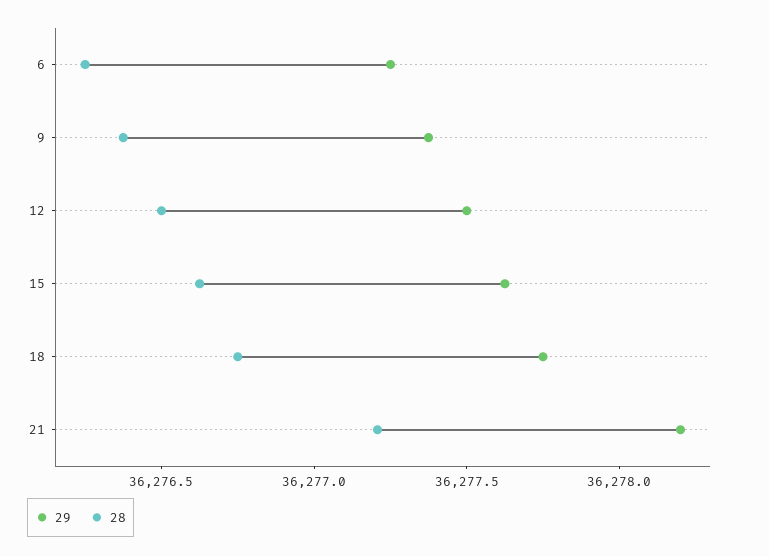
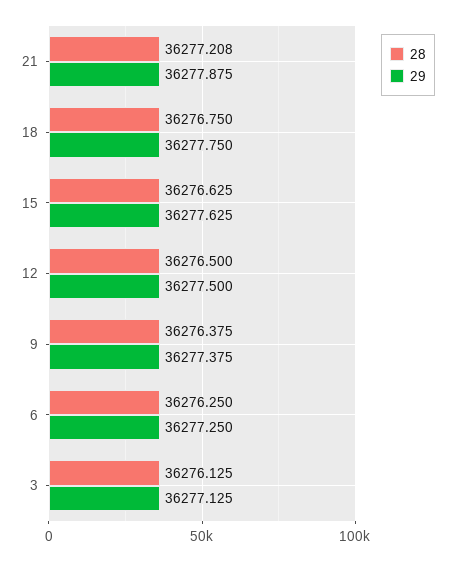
29, 21: 36278.2 -> 36277.875
28, 3: none -> 36276.125
29, 3: none -> 36277.125

